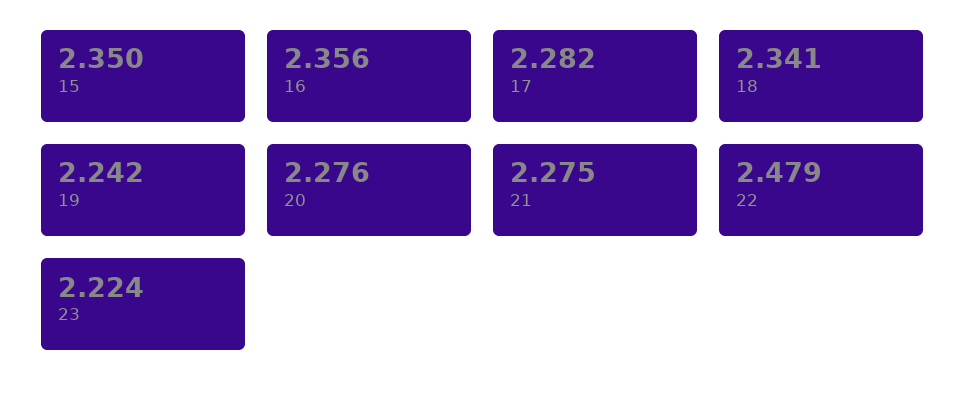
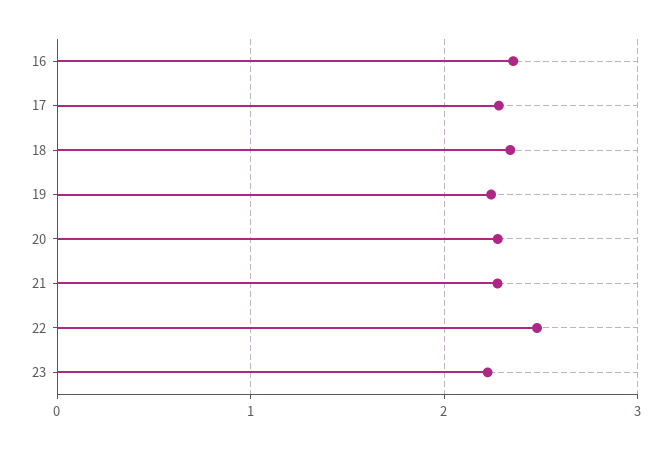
15: 2.35 -> none

